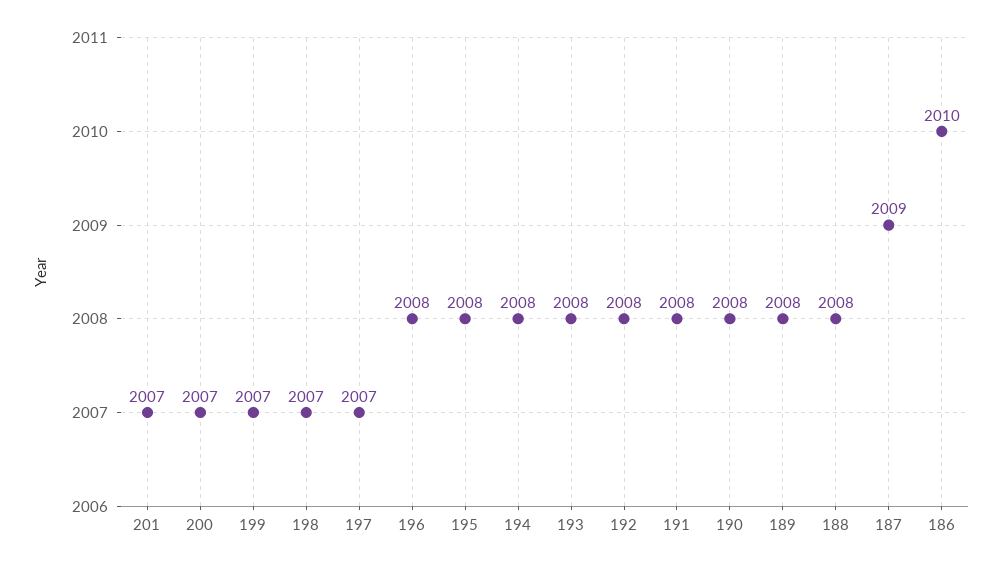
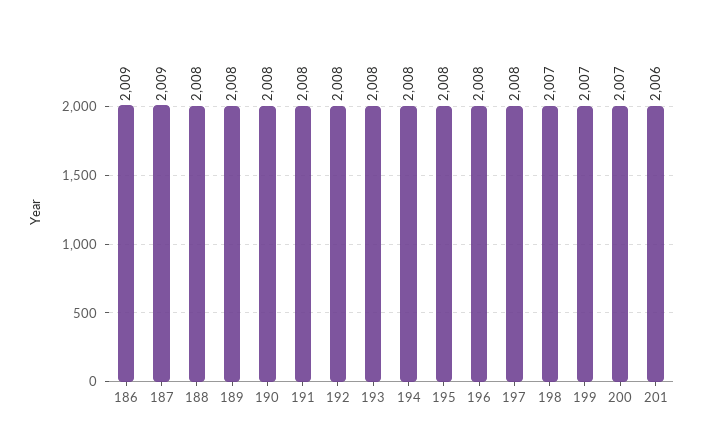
201: 2007 -> 2006
197: 2007 -> 2008
186: 2010 -> 2009

